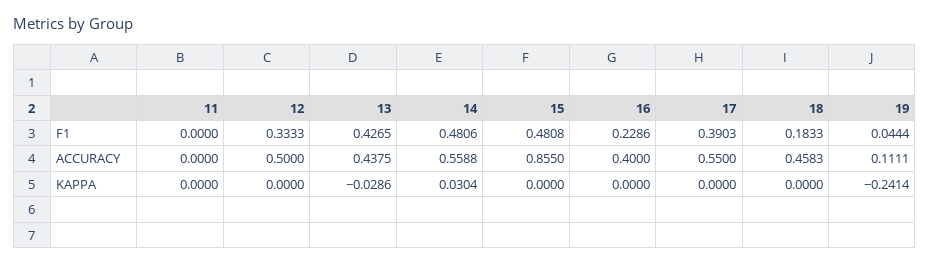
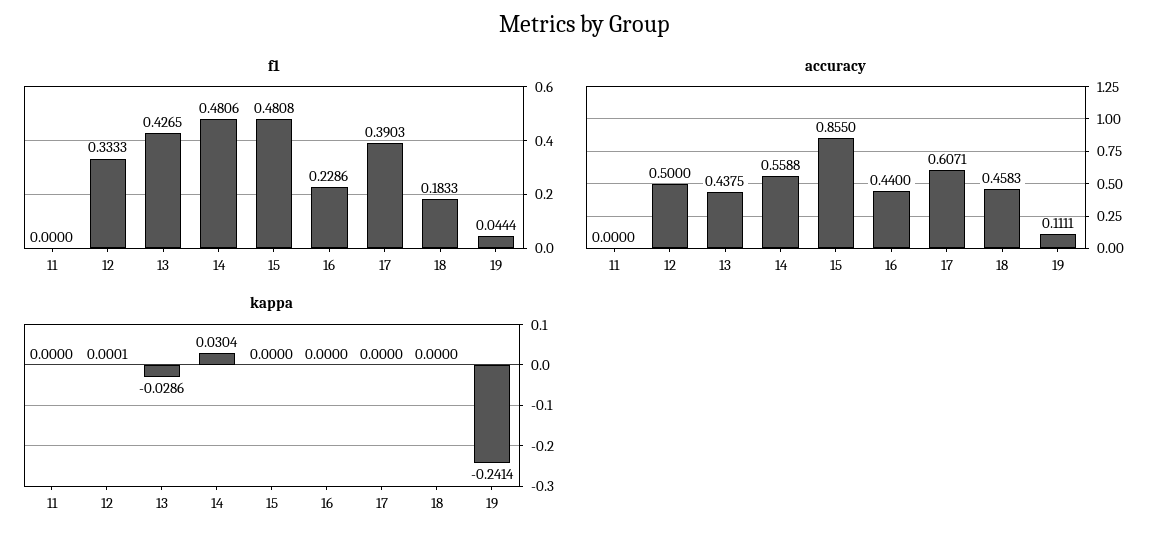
ACCURACY, 16: 0.4 -> 0.44
ACCURACY, 17: 0.55 -> 0.6071
KAPPA, 12: 0 -> 0.0001

